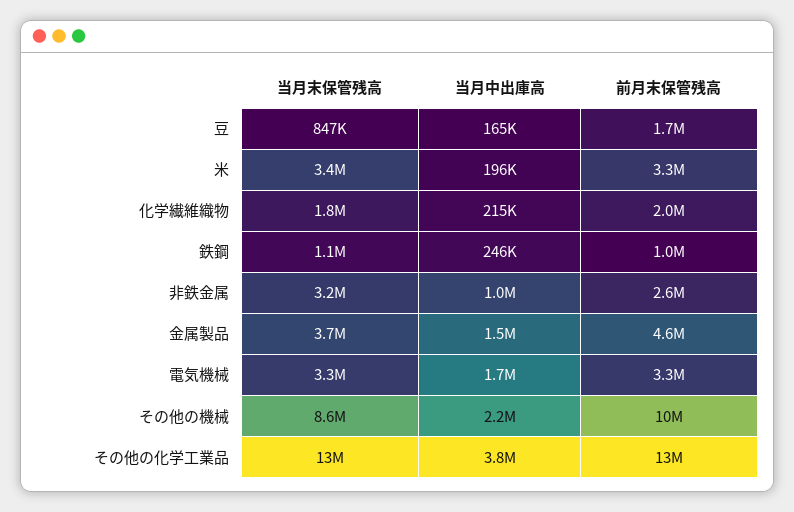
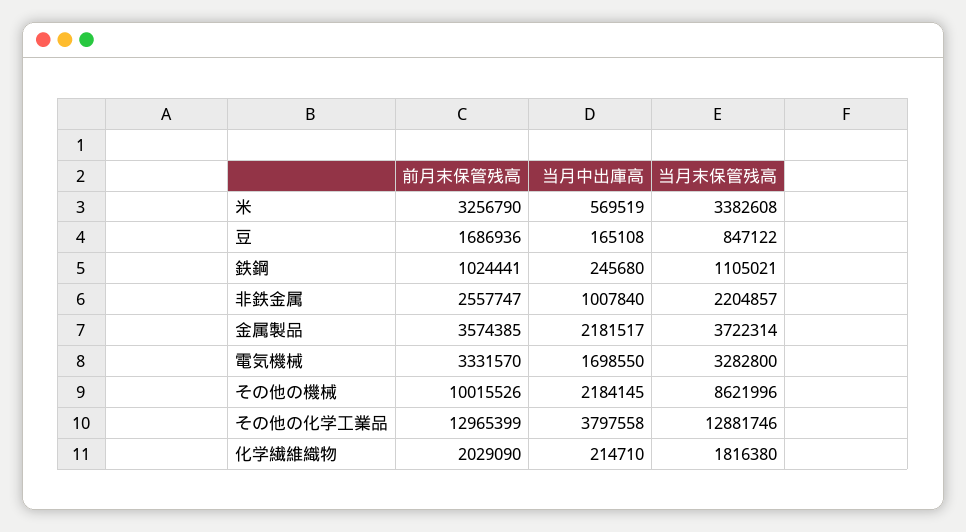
当月中出庫高, 米: 196000 -> 569519
当月末保管残高, 非鉄金属: 3200000 -> 2204857
当月中出庫高, 金属製品: 1500000 -> 2181517
前月末保管残高, 金属製品: 4600000 -> 3574385

